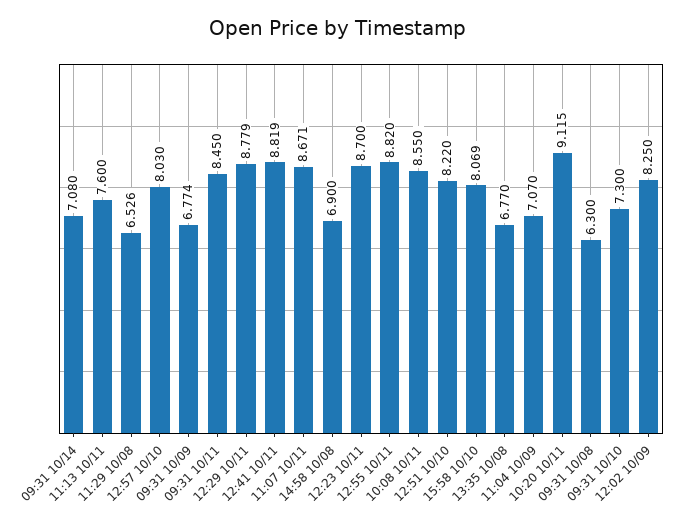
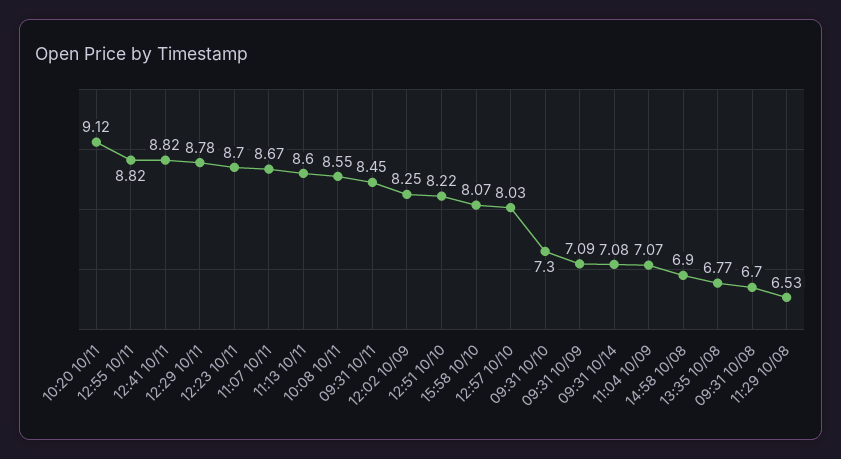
11:13 10/11: 7.6 -> 8.6
09:31 10/09: 6.774 -> 7.09
09:31 10/08: 6.3 -> 6.7

